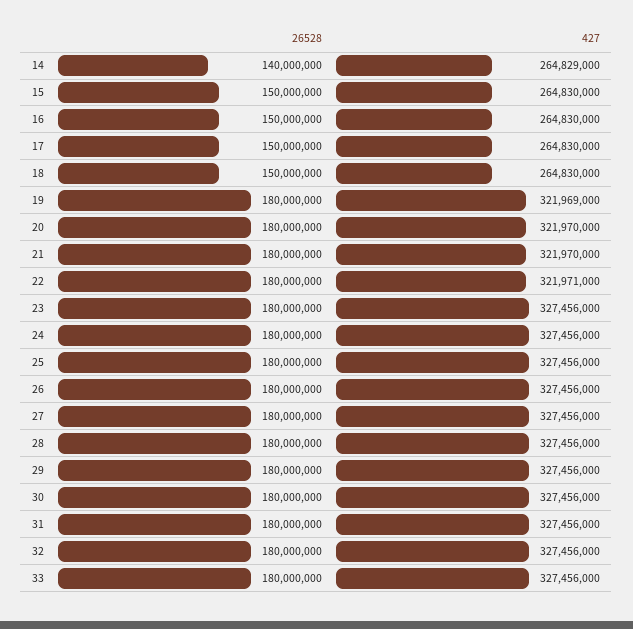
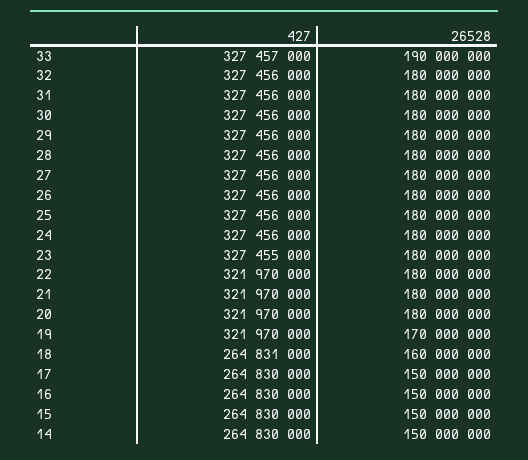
26528, 14: 140000000 -> 150000000
427, 14: 264829000 -> 264830000
26528, 18: 150000000 -> 160000000
427, 18: 264830000 -> 264831000
26528, 19: 180000000 -> 170000000
427, 19: 321969000 -> 321970000
427, 22: 321971000 -> 321970000
427, 23: 327456000 -> 327455000
26528, 33: 180000000 -> 190000000
427, 33: 327456000 -> 327457000

